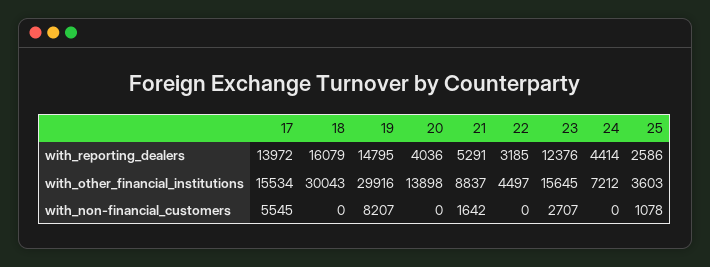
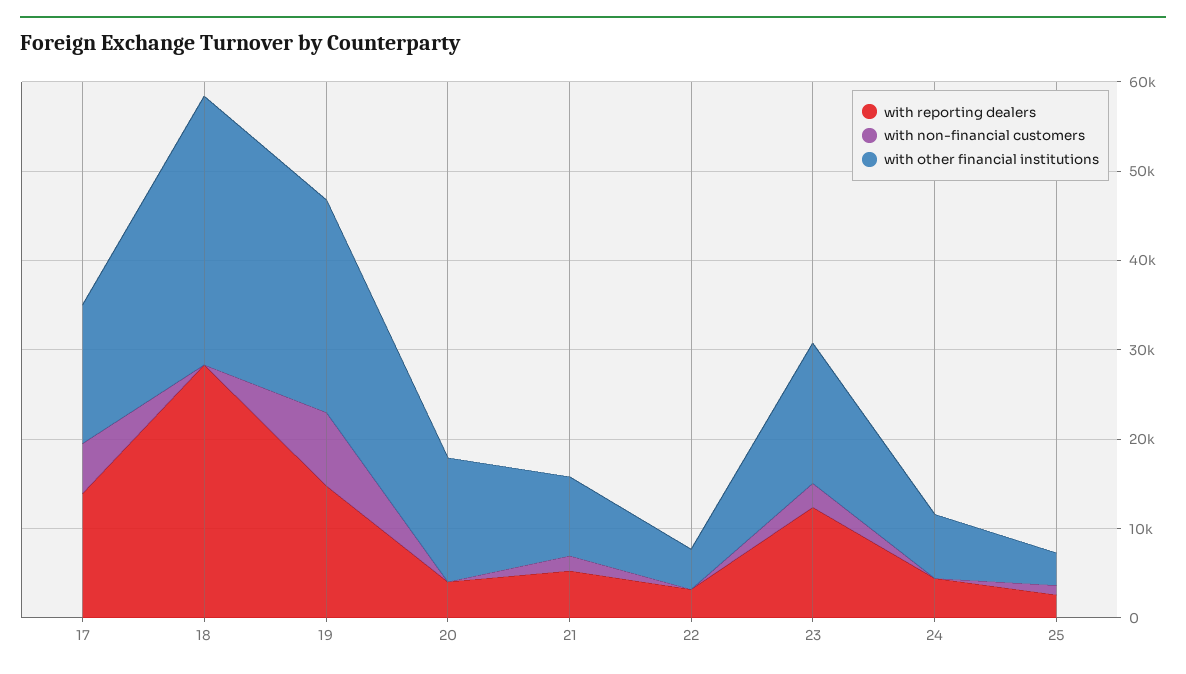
with_reporting_dealers, 18: 16079 -> 28000
with_other_financial_institutions, 19: 29916 -> 24000

